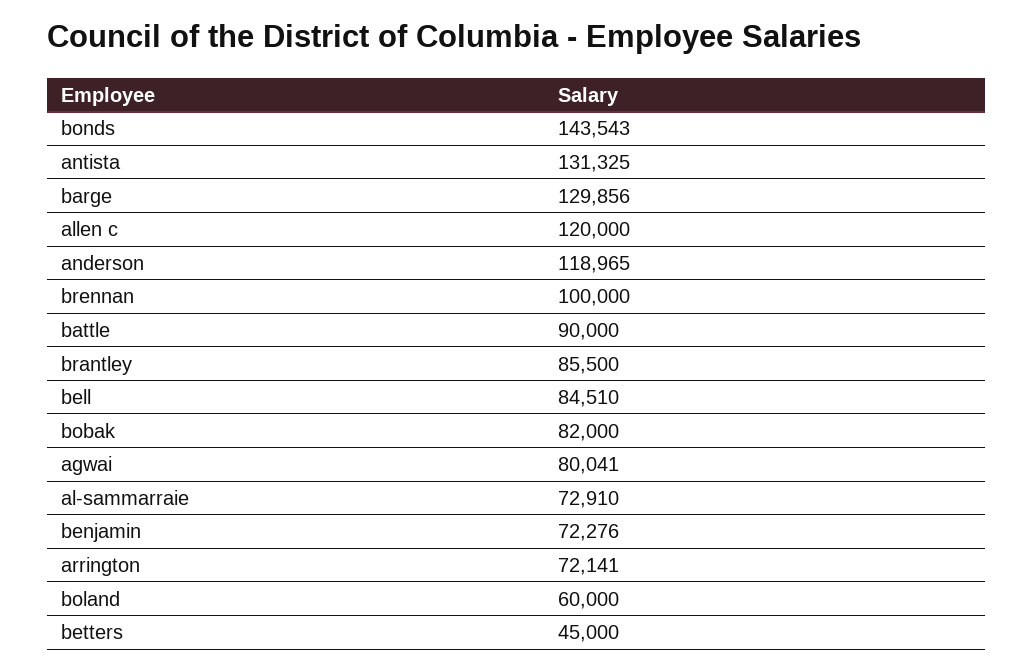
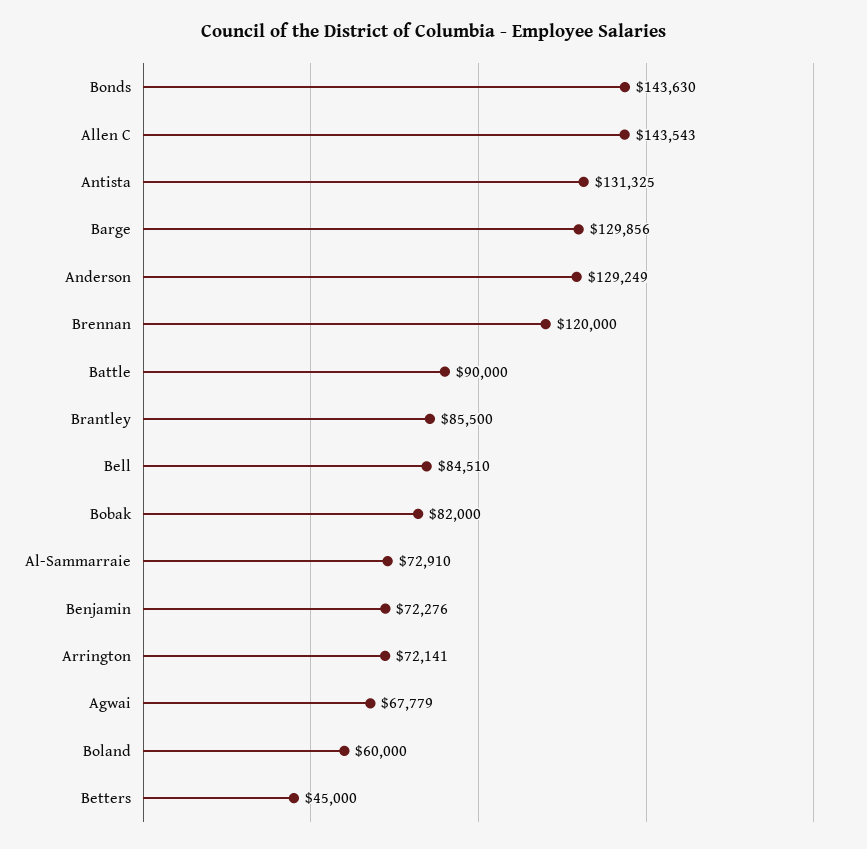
bonds: 143543 -> 143630
allen c: 120000 -> 143543
anderson: 118965 -> 129249
brennan: 100000 -> 120000
agwai: 80041 -> 67779

